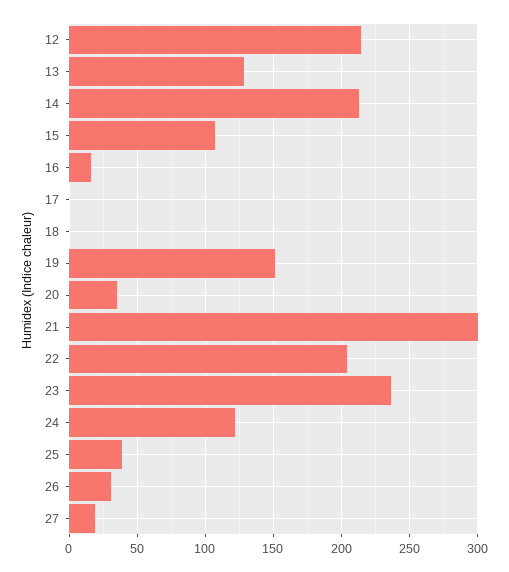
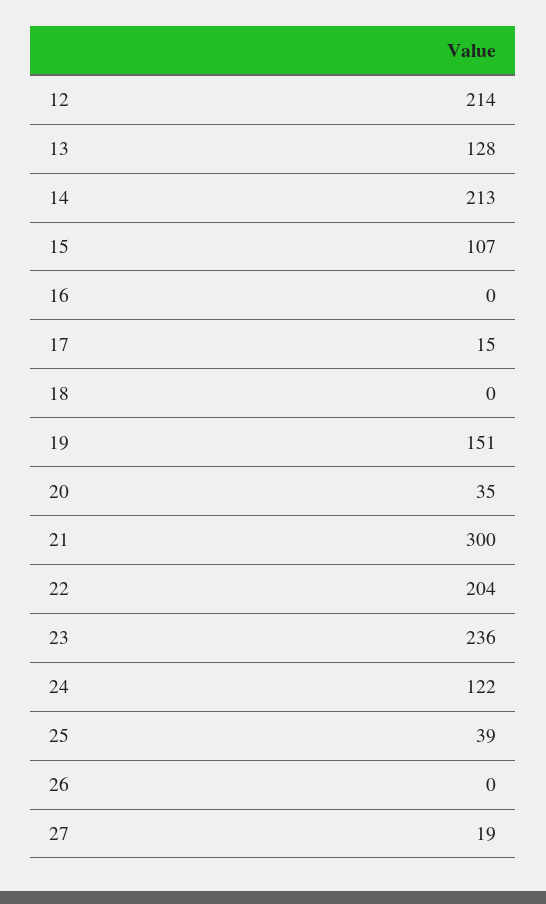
16: 15 -> 0
17: 0 -> 15
26: 30 -> 0

